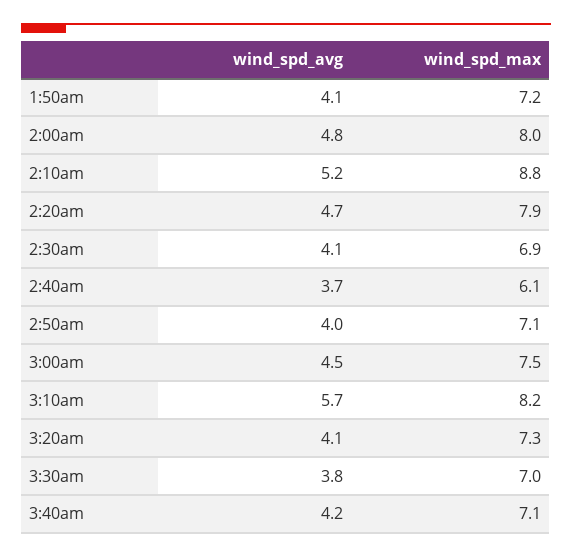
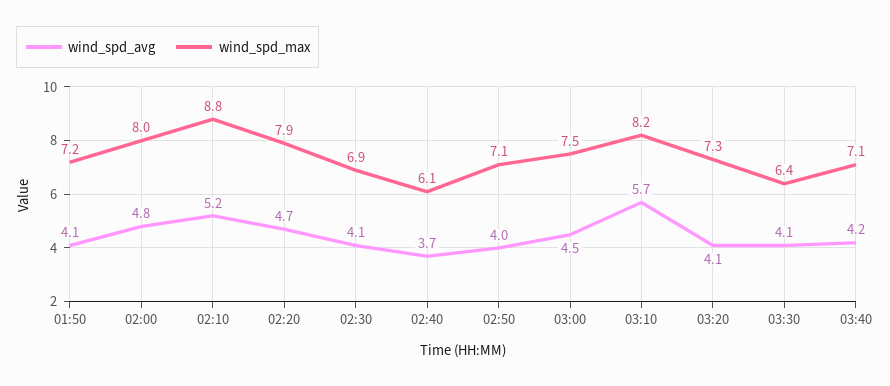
wind_spd_avg, 3:30am: 3.8 -> 4.1
wind_spd_max, 3:30am: 7 -> 6.4

